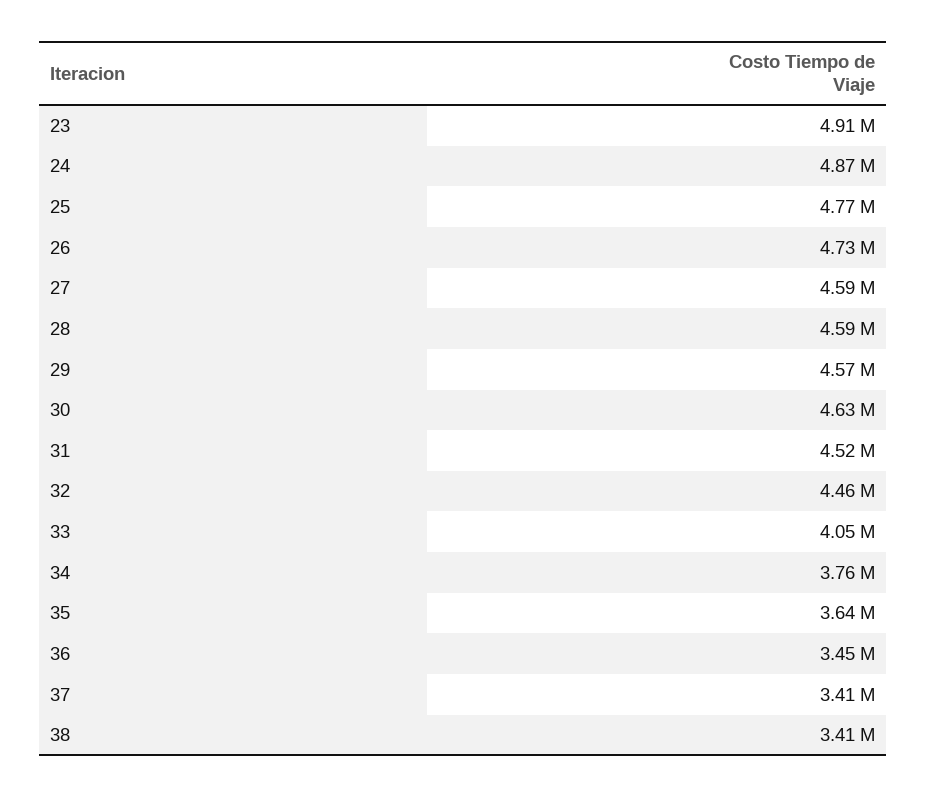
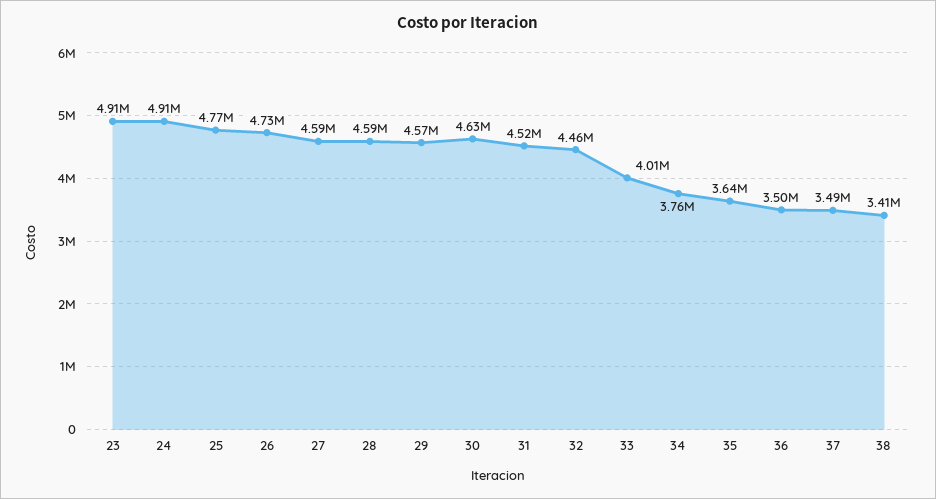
24: 4870000 -> 4910000
33: 4050000 -> 4010000
36: 3450000 -> 3500000
37: 3410000 -> 3490000

